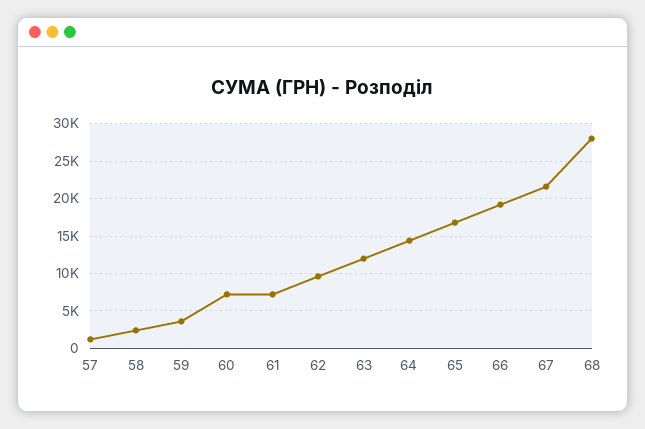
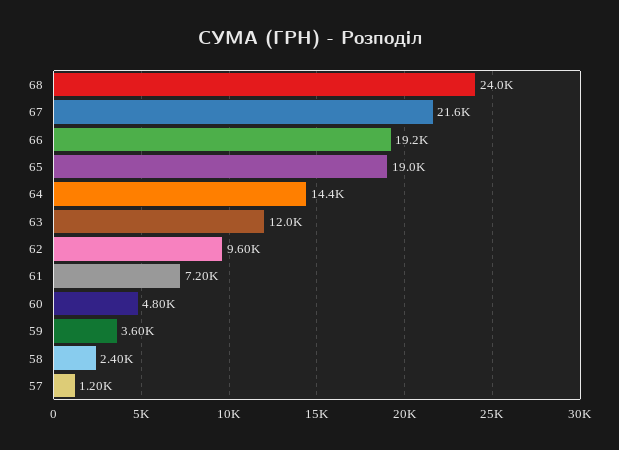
60: 7000 -> 4800
65: 17000 -> 19000
68: 28000 -> 24000

